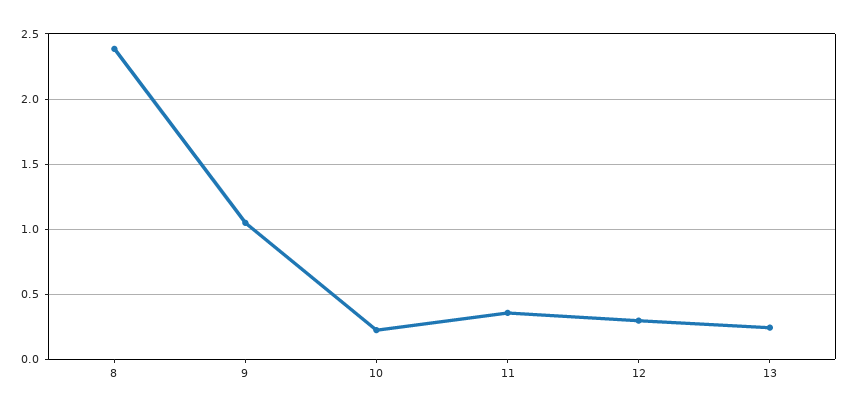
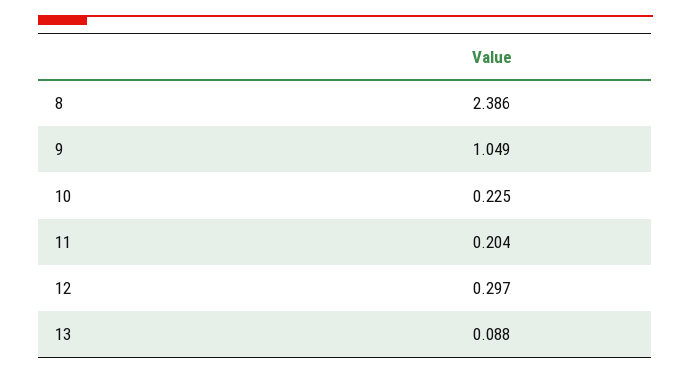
11: 0.35 -> 0.204
13: 0.25 -> 0.088

